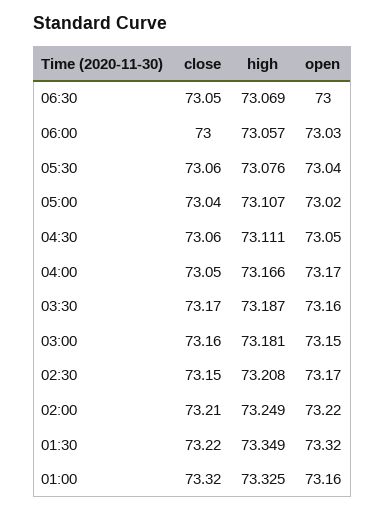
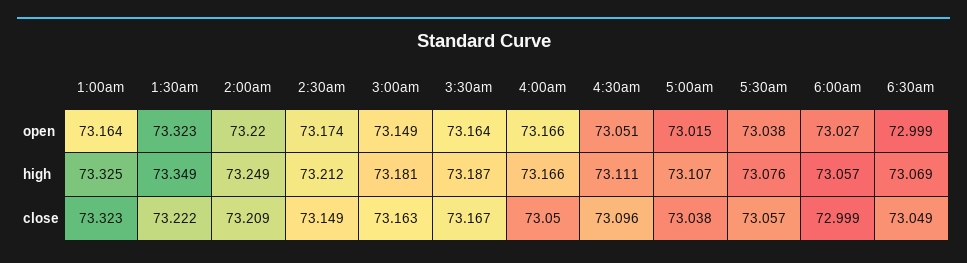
close, 04:30: 73.06 -> 73.096
high, 02:30: 73.208 -> 73.212

